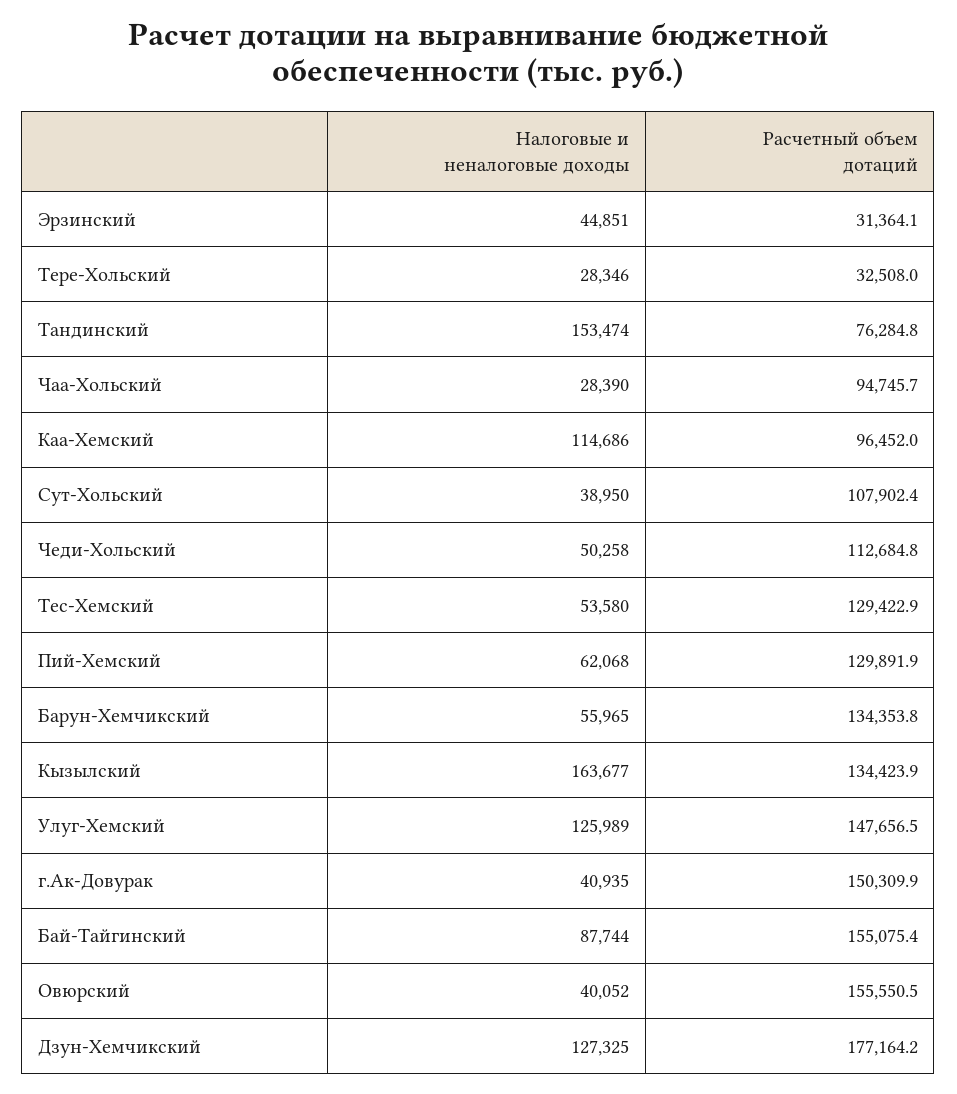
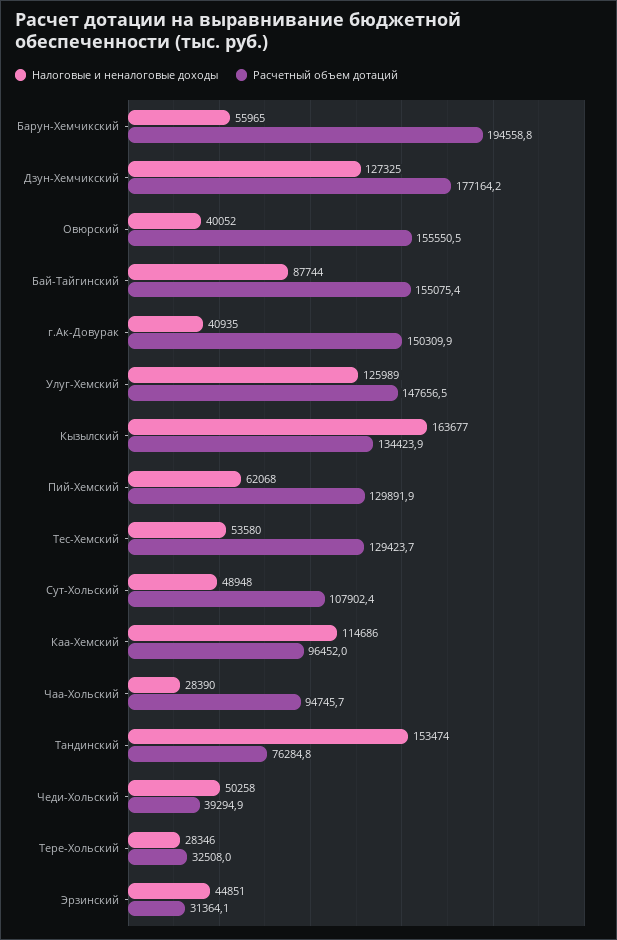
Налоговые и неналоговые доходы, Сут-Хольский: 38950 -> 48948
Расчетный объем дотаций, Чеди-Хольский: 112684.8 -> 39294.9
Расчетный объем дотаций, Тес-Хемский: 129422.9 -> 129423.7
Расчетный объем дотаций, Барун-Хемчикский: 134353.8 -> 194558.8

